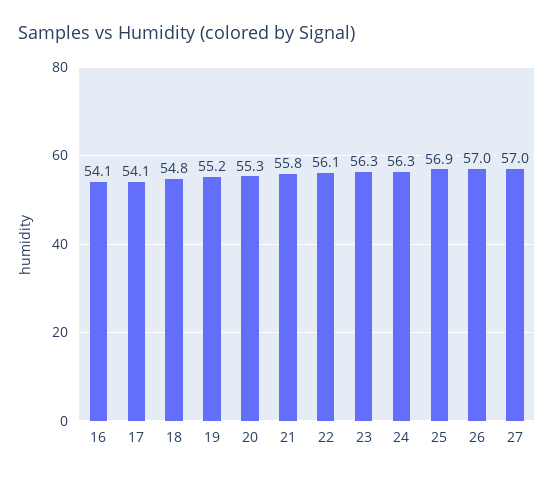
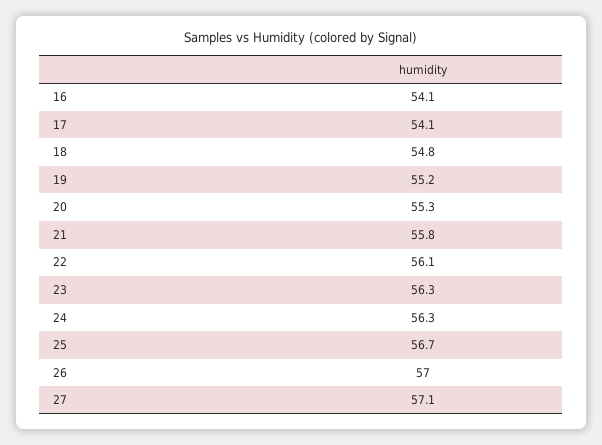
25: 56.9 -> 56.7
27: 57 -> 57.1

